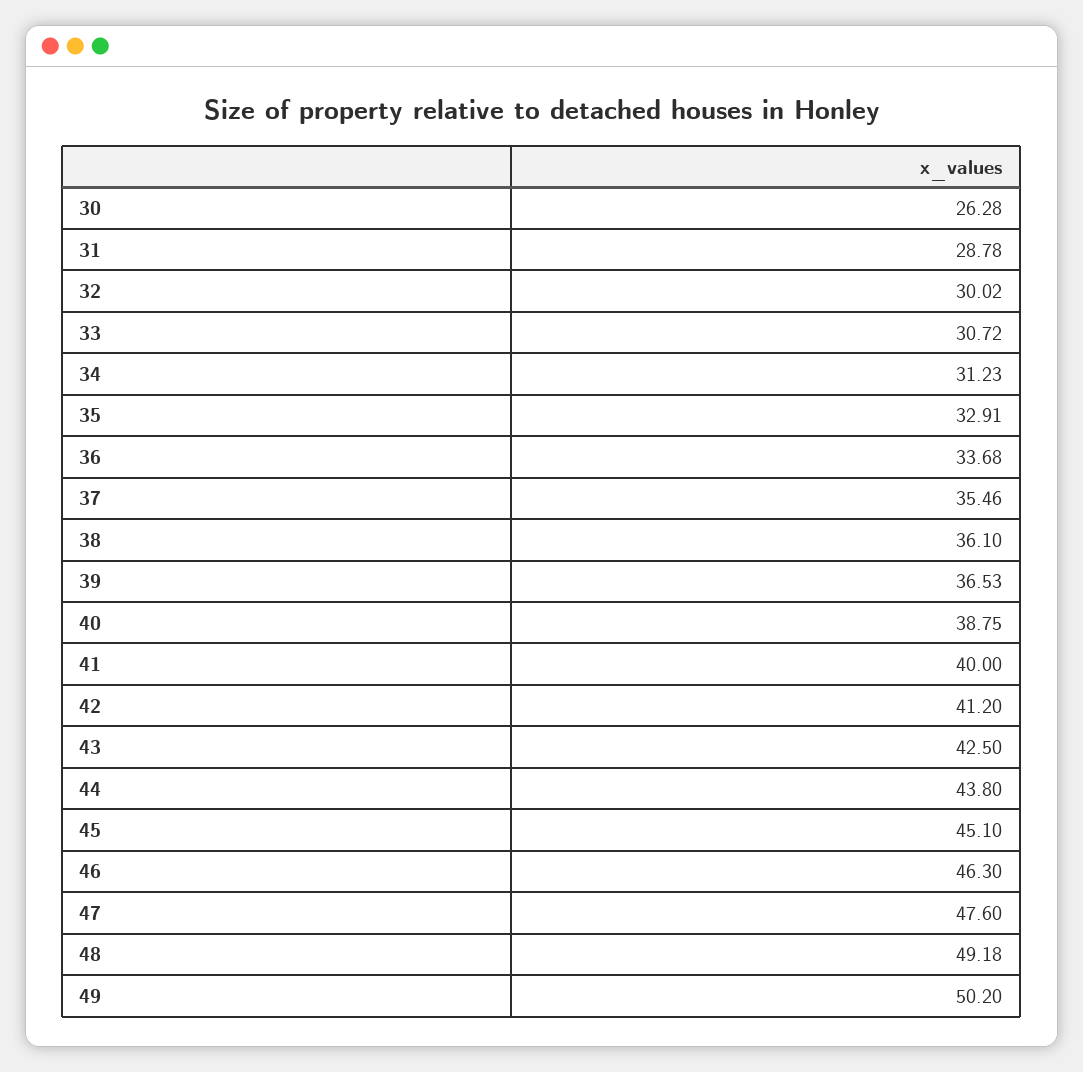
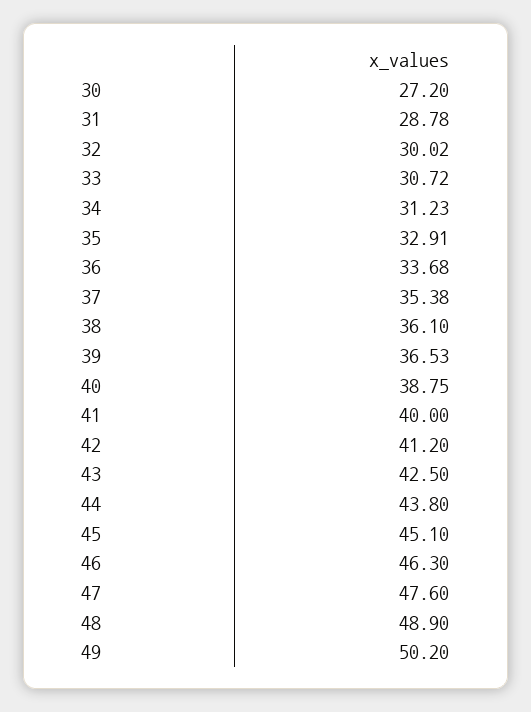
30: 26.28 -> 27.2
37: 35.46 -> 35.38
48: 49.18 -> 48.9

